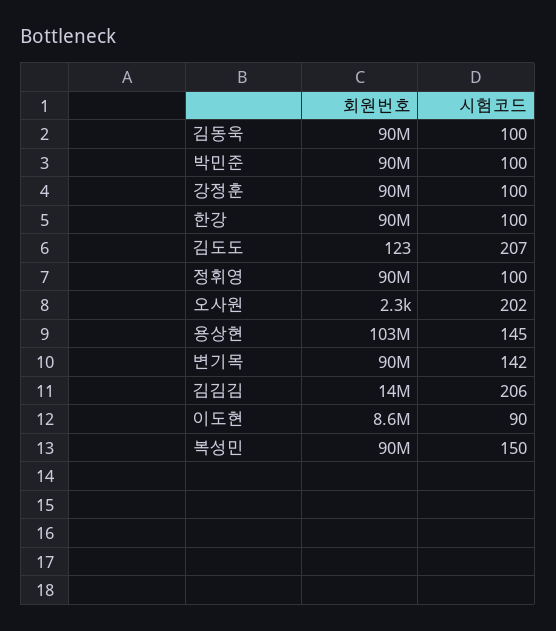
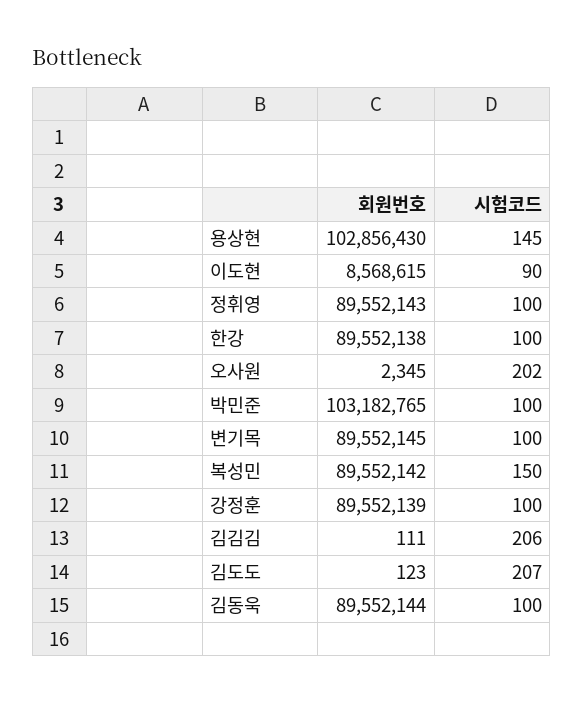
회원번호, 박민준: 90000000 -> 103182765
시험코드, 변기목: 142 -> 100
회원번호, 김김김: 14000000 -> 111

